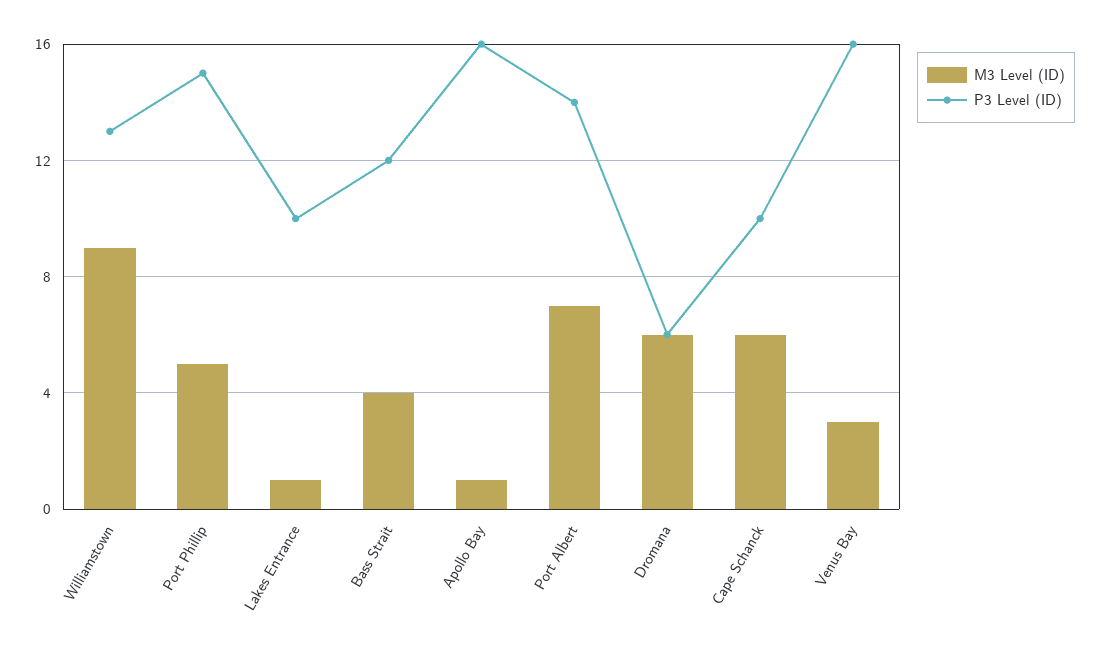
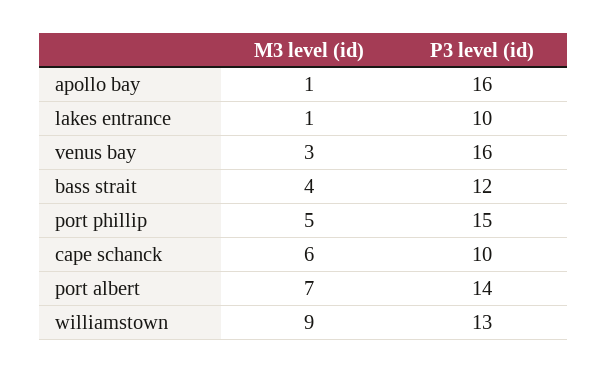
M3 Level (ID), Dromana: 6 -> none
P3 Level (ID), Dromana: 6 -> none

